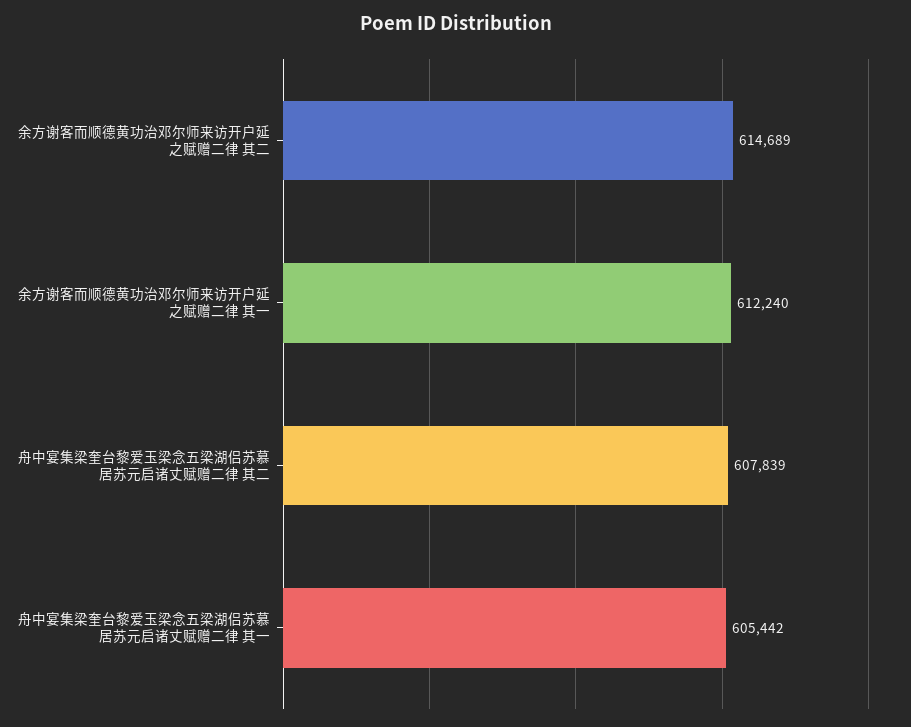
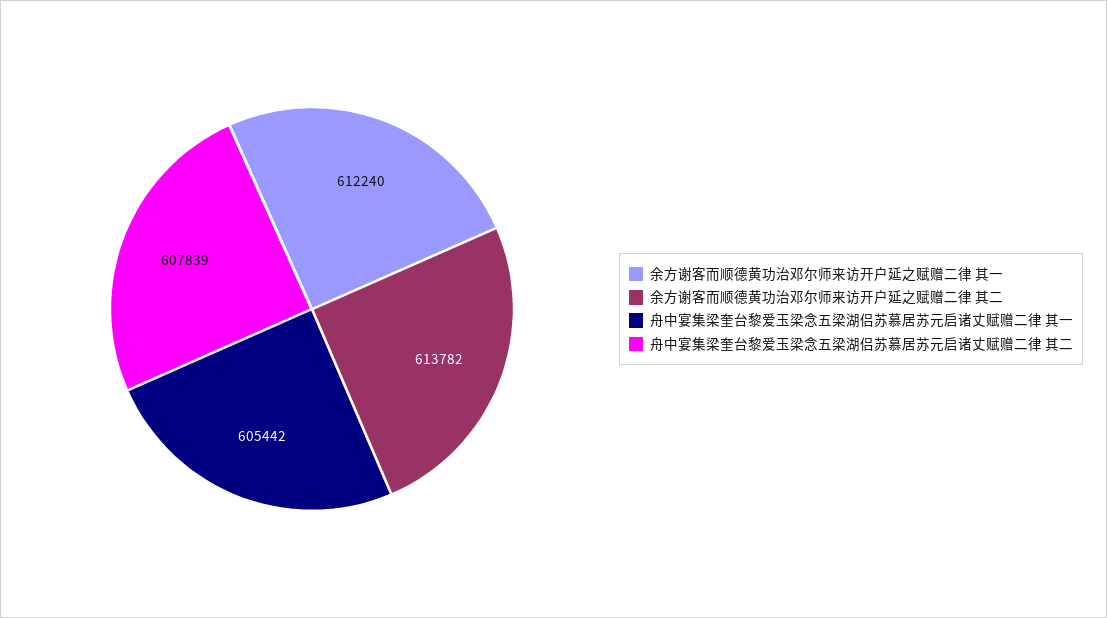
余方谢客而顺德黄功治邓尔师来访开户延之赋赠二律 其二: 614689 -> 613782

